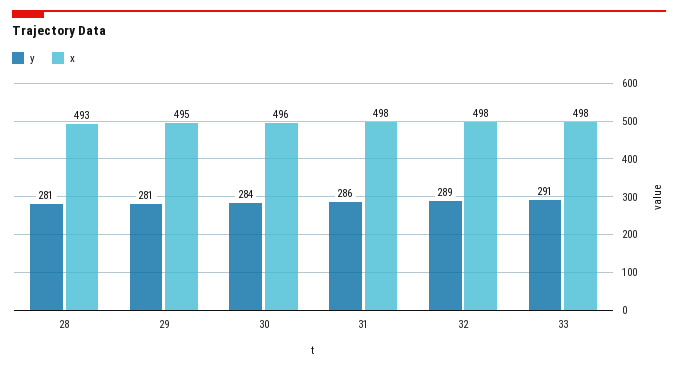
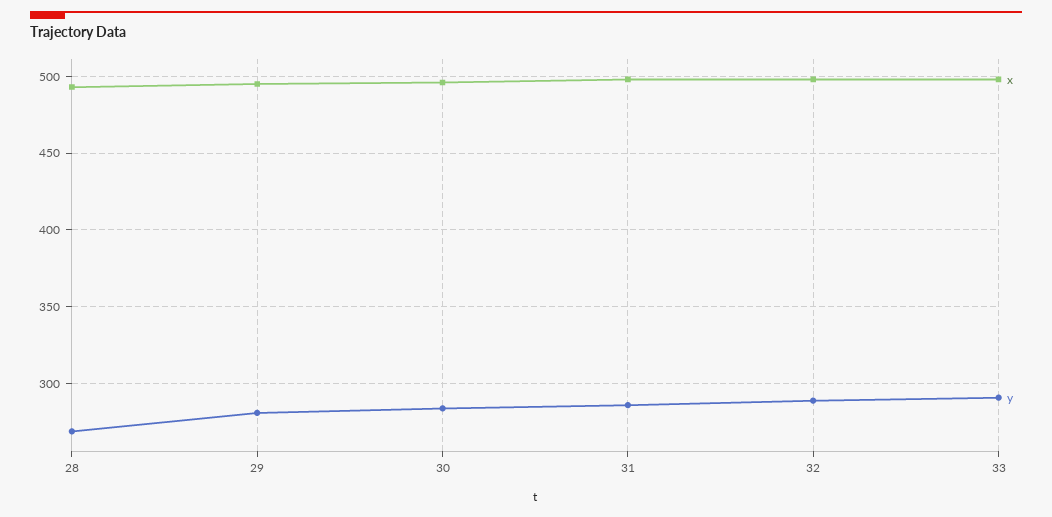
y, 28: 281 -> 270

